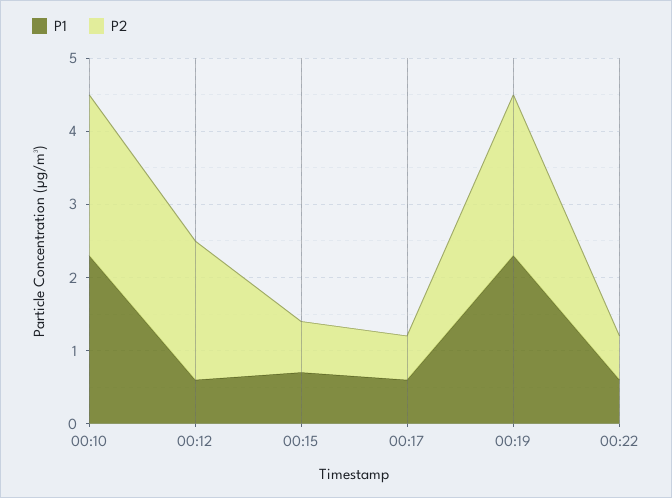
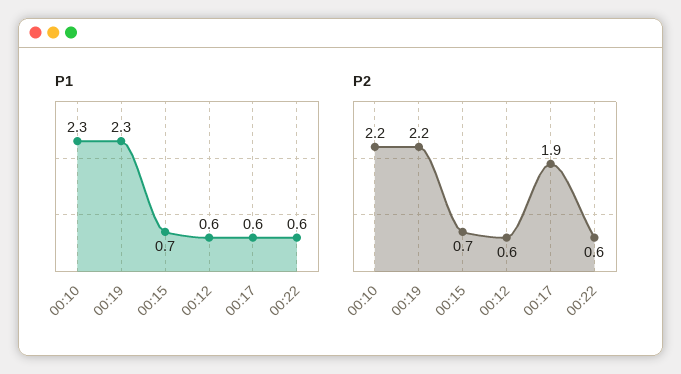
P2, 00:12: 2 -> 0.6
P2, 00:17: 0.5 -> 1.9

